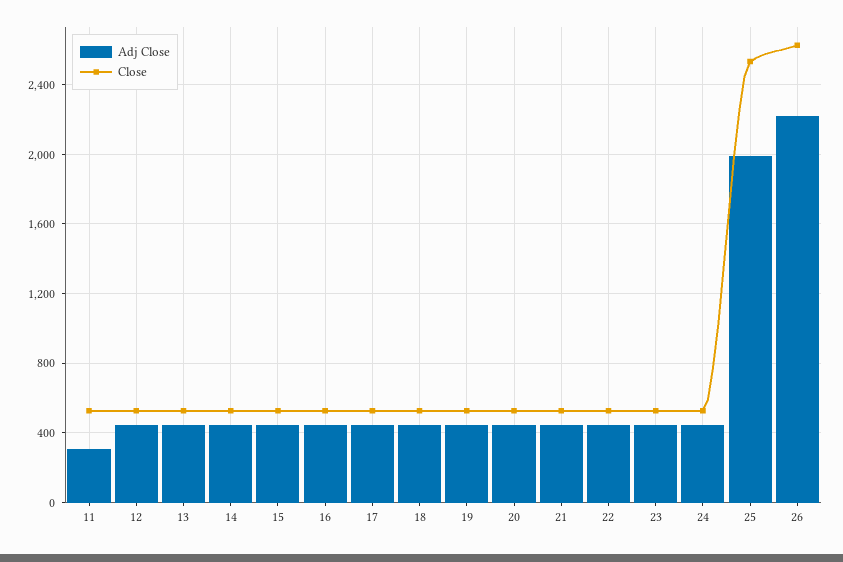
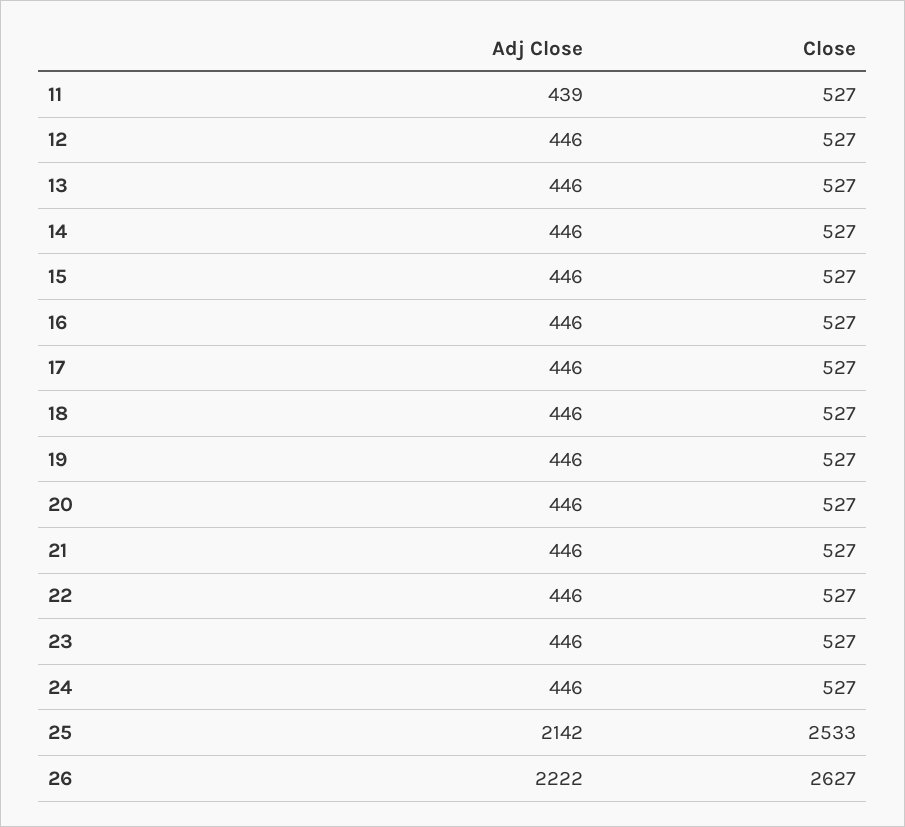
Adj Close, 11: 300 -> 439
Adj Close, 25: 2000 -> 2142

